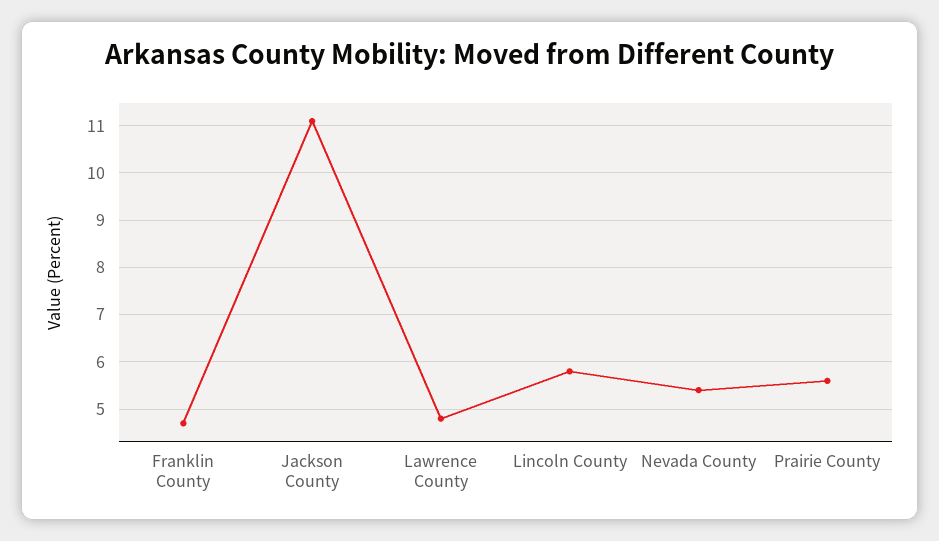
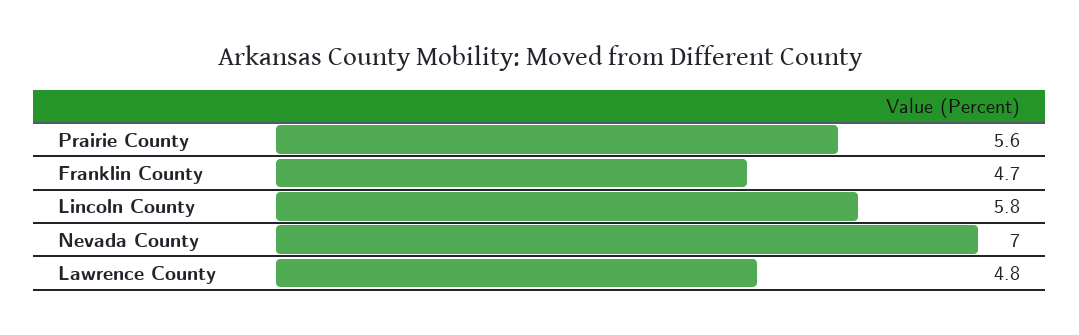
Jackson County: 11 -> none
Nevada County: 5.5 -> 7

